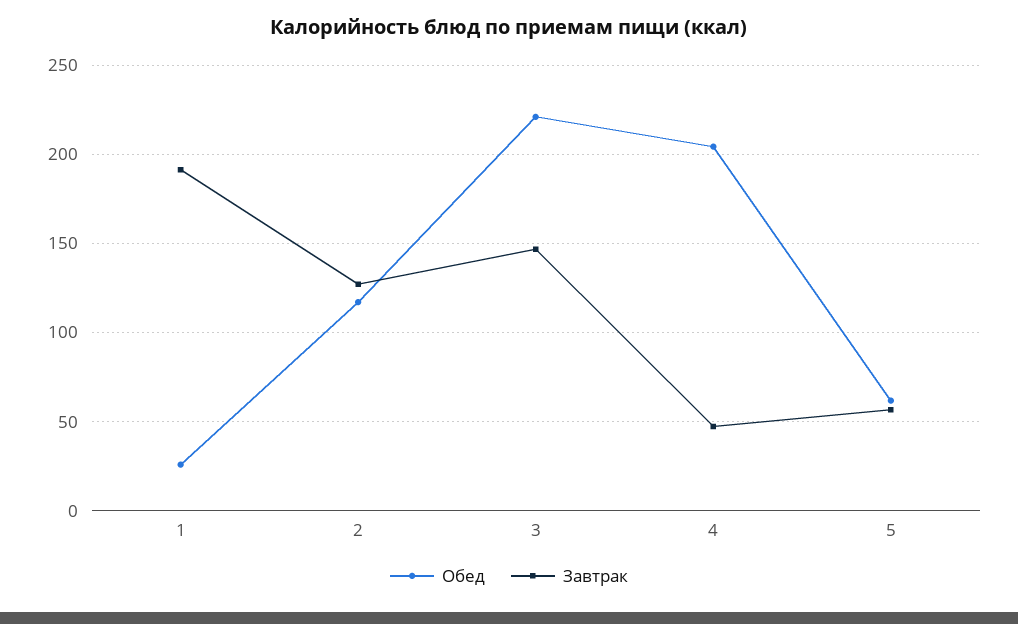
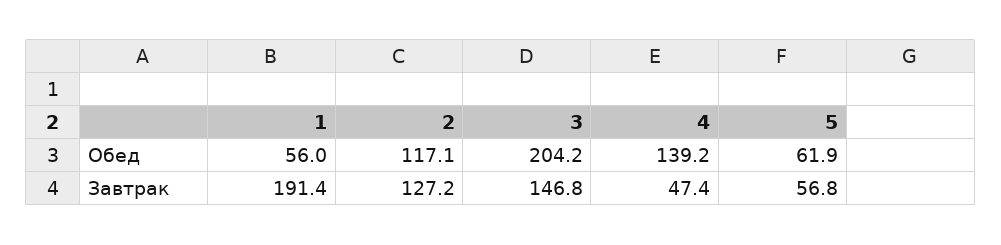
Обед, 1: 25 -> 56
Обед, 3: 220 -> 204.2
Обед, 4: 205 -> 139.2

